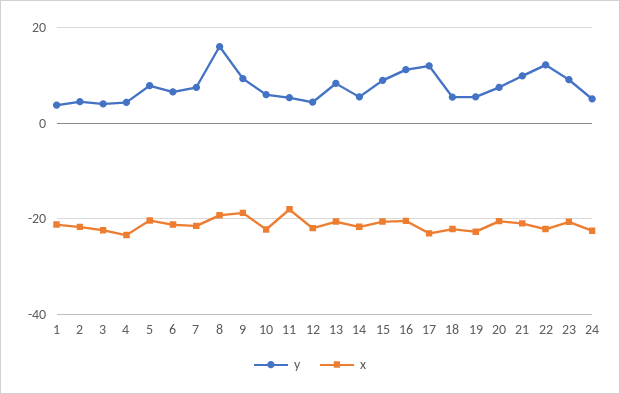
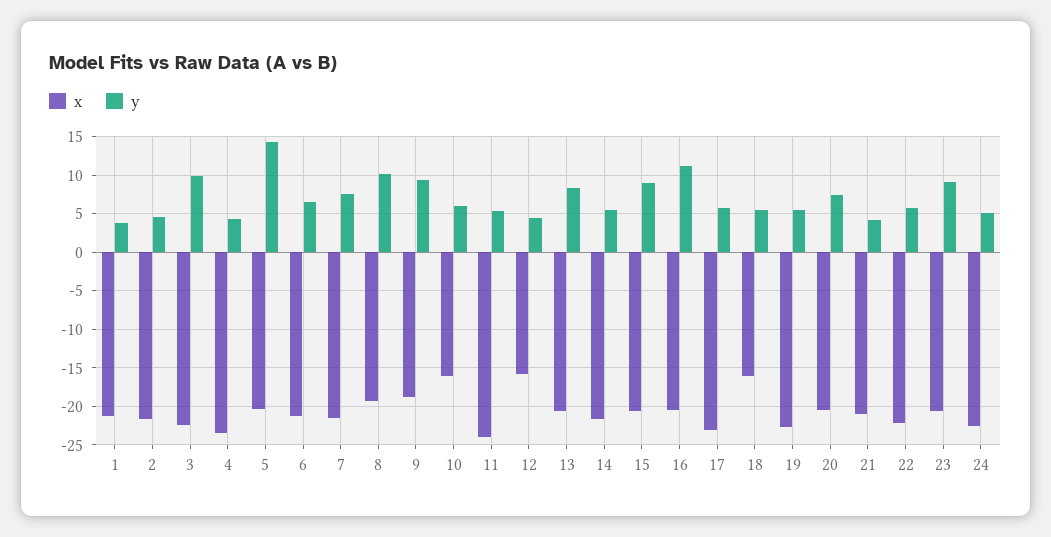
y, 3: 4 -> 10
y, 5: 8 -> 14
y, 8: 16 -> 10
x, 10: -22 -> -16
x, 11: -18 -> -24
x, 12: -22 -> -16
y, 17: 12 -> 6
x, 18: -22 -> -16
y, 21: 10 -> 4
y, 22: 12 -> 6

